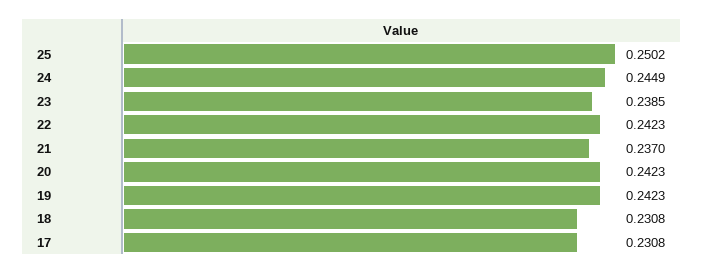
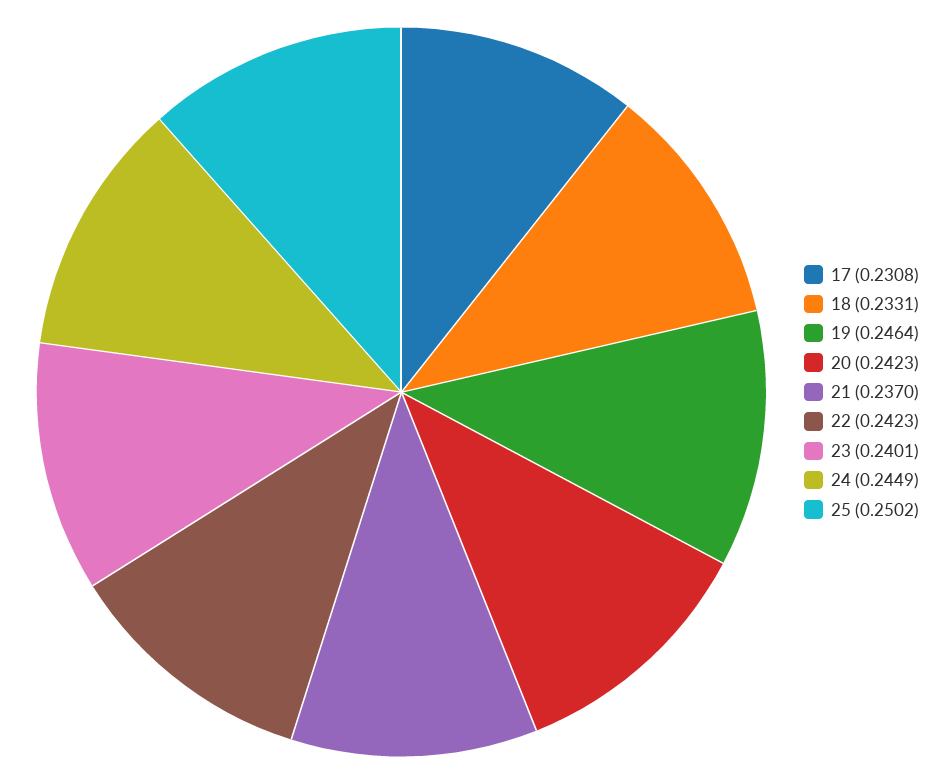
23: 0.2385 -> 0.2401
19: 0.2423 -> 0.2464
18: 0.2308 -> 0.2331

